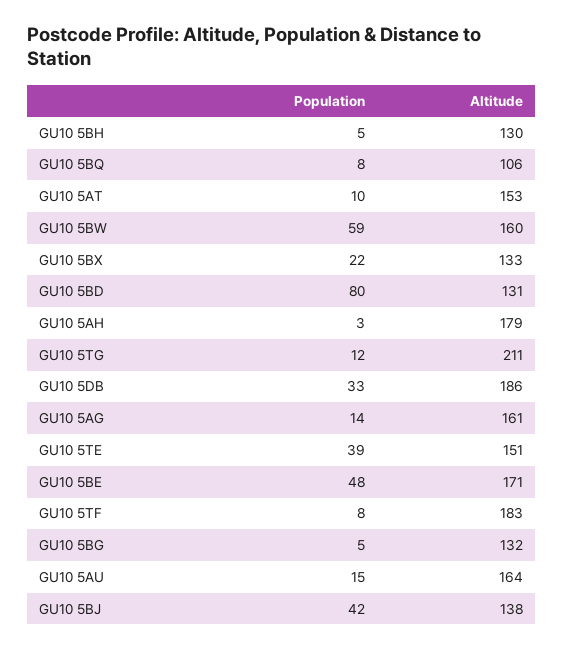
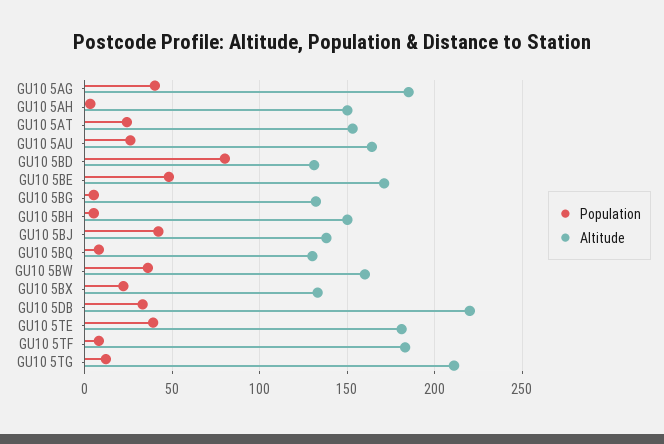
Altitude, GU10 5BH: 130 -> 150
Altitude, GU10 5BQ: 106 -> 130
Population, GU10 5AT: 10 -> 25
Population, GU10 5BW: 59 -> 35
Altitude, GU10 5AH: 179 -> 150
Altitude, GU10 5DB: 186 -> 220
Population, GU10 5AG: 14 -> 40
Altitude, GU10 5AG: 161 -> 185
Altitude, GU10 5TE: 151 -> 180
Population, GU10 5AU: 15 -> 25

